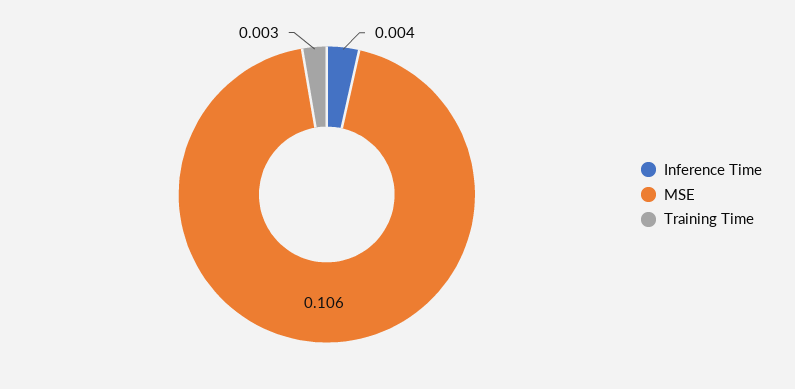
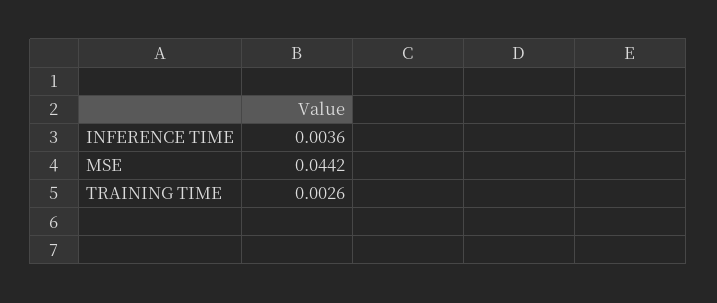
MSE: 0.106 -> 0.0442

